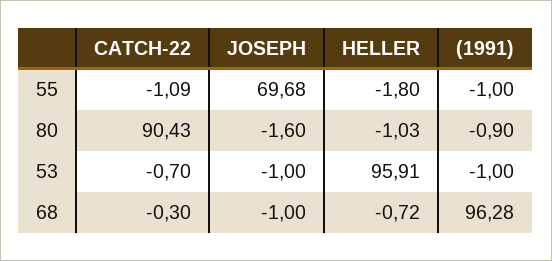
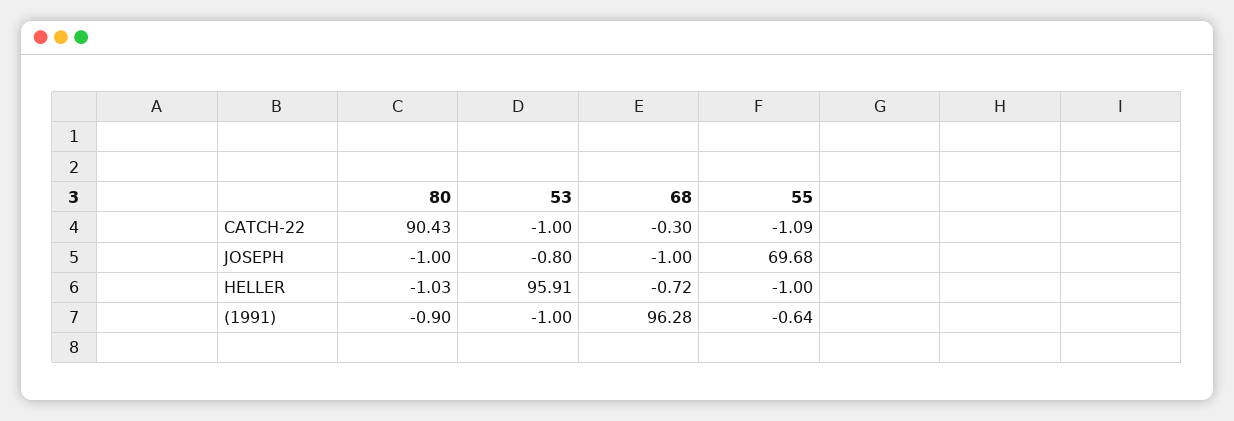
HELLER, 55: -1.8 -> -1
(1991), 55: -1 -> -0.64
JOSEPH, 80: -1.6 -> -1
CATCH-22, 53: -0.7 -> -1
JOSEPH, 53: -1 -> -0.8

